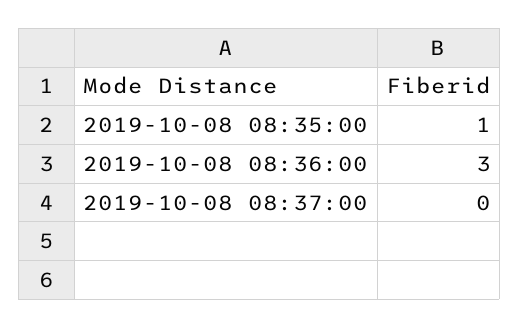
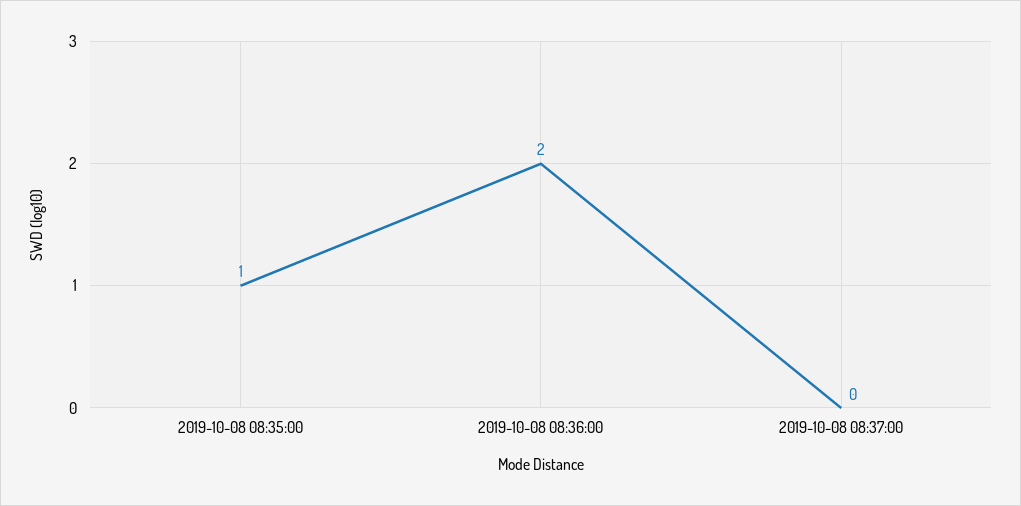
2019-10-08 08:36:00: 3 -> 2

